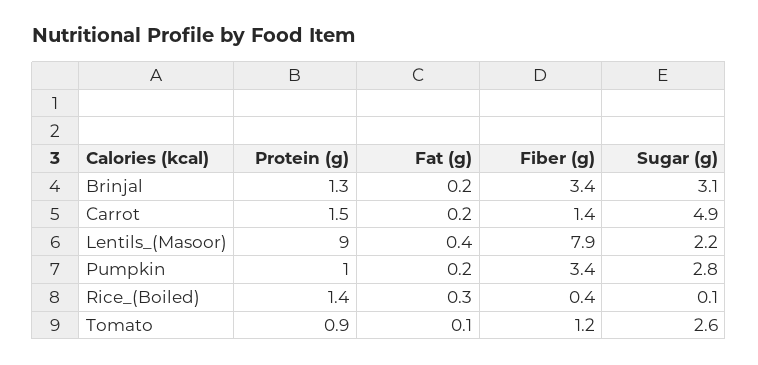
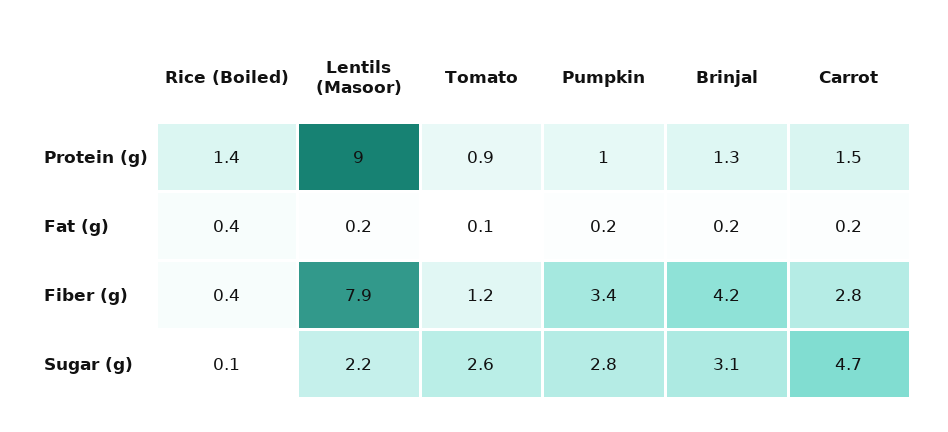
Fiber (g), Brinjal: 3.4 -> 4.2
Fiber (g), Carrot: 1.4 -> 2.8
Sugar (g), Carrot: 4.9 -> 4.7
Fat (g), Lentils_(Masoor): 0.4 -> 0.2
Fat (g), Rice_(Boiled): 0.3 -> 0.4

